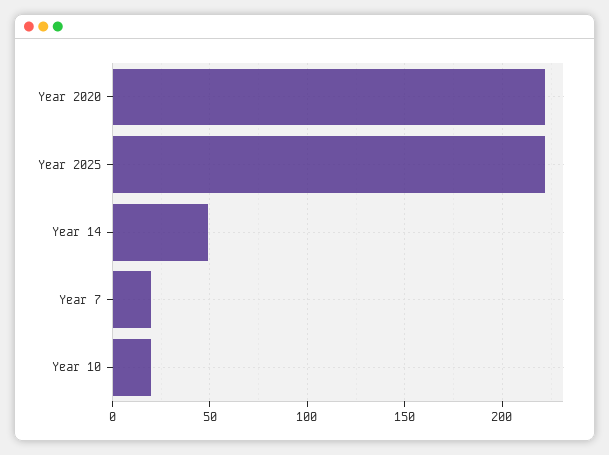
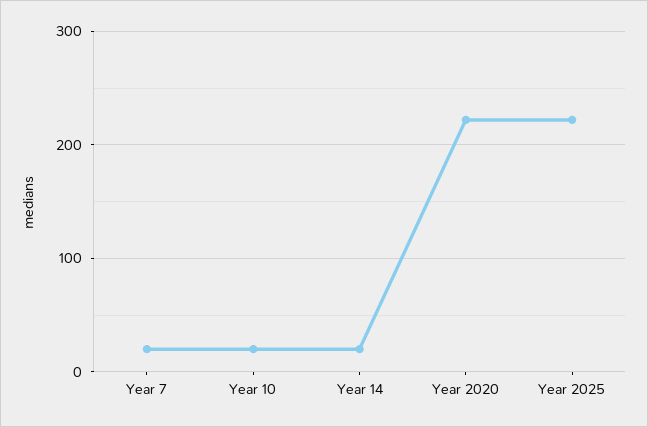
Year 14: 50 -> 20

